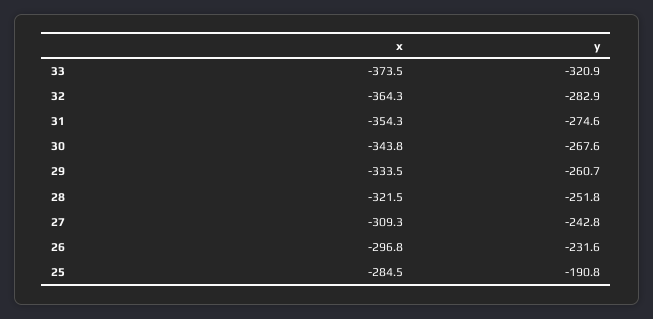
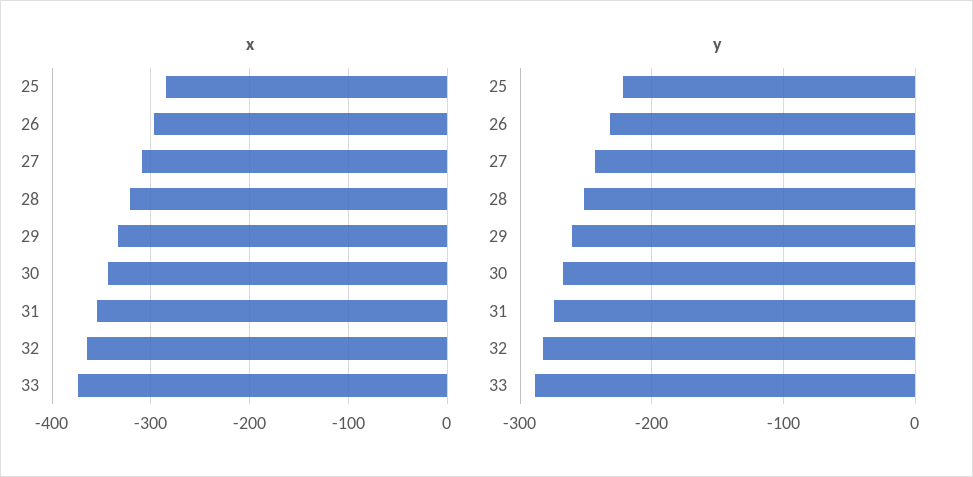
y, 33: -320.9 -> -290
y, 25: -190.8 -> -220

